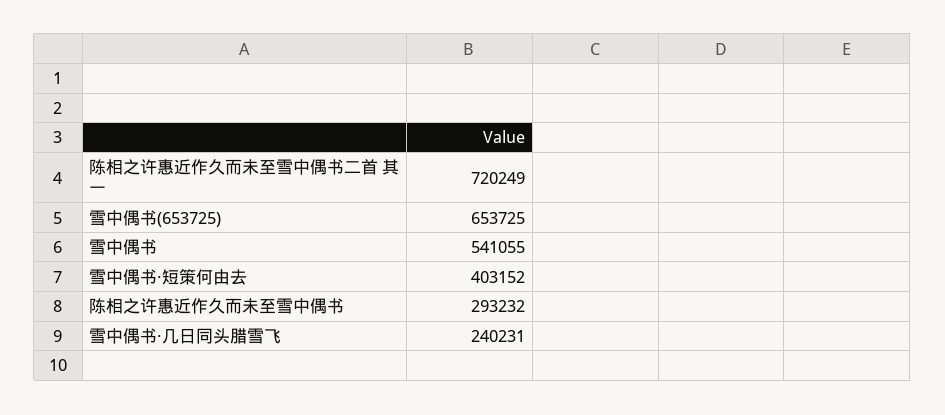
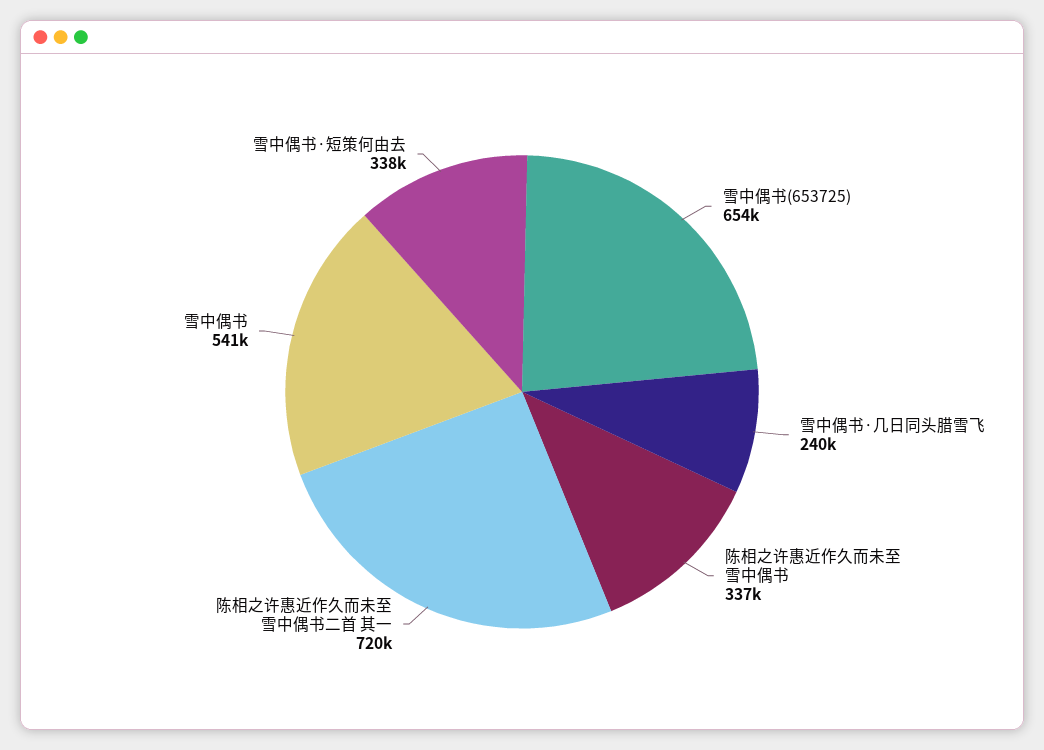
雪中偶书·短策何由去: 403152 -> 338000
陈相之许惠近作久而未至雪中偶书: 293232 -> 337000

